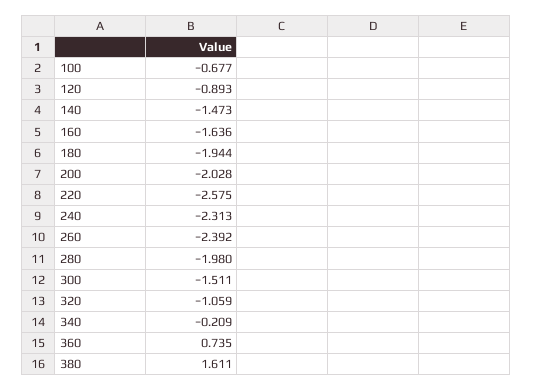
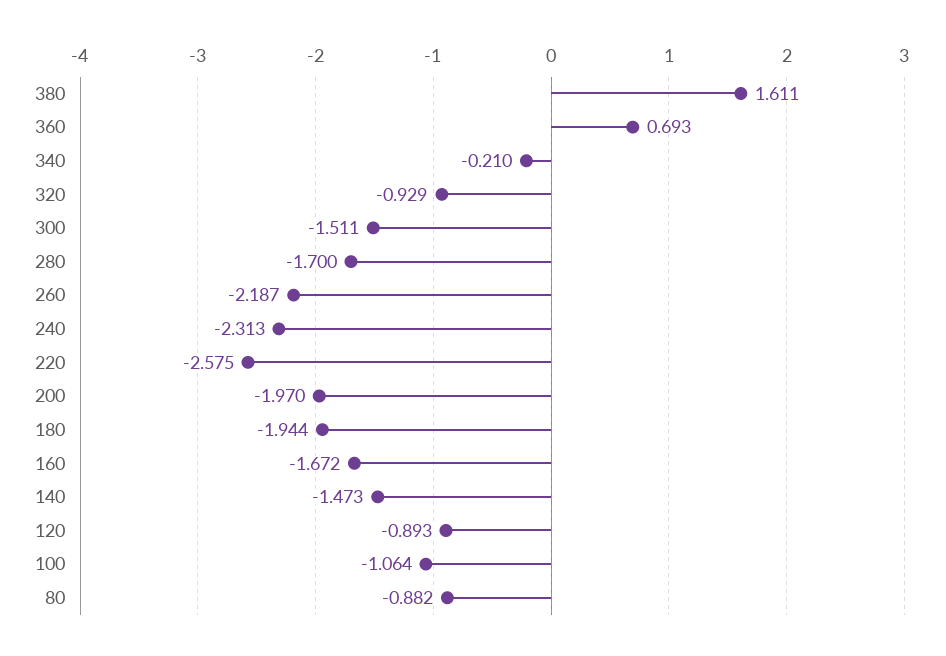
100: -0.677 -> -1.064
160: -1.636 -> -1.672
200: -2.028 -> -1.97
260: -2.392 -> -2.187
280: -1.98 -> -1.7
320: -1.059 -> -0.929
340: -0.209 -> -0.21
360: 0.735 -> 0.693
80: none -> -0.882

